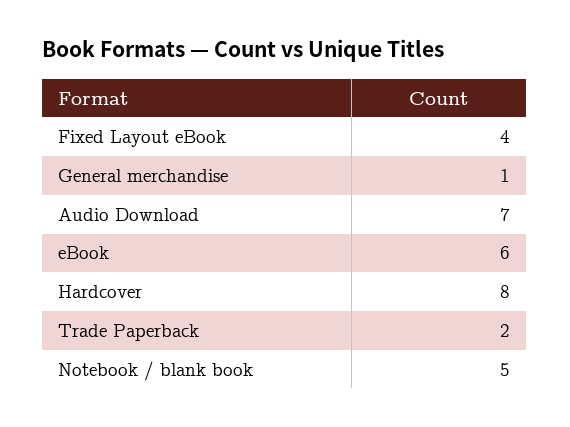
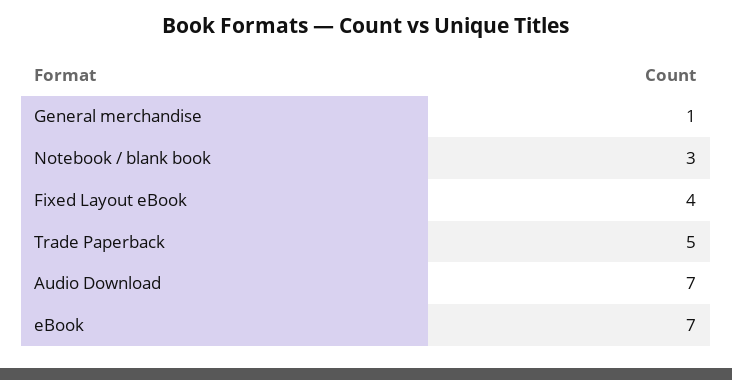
eBook: 6 -> 7
Hardcover: 8 -> none
Trade Paperback: 2 -> 5
Notebook / blank book: 5 -> 3

